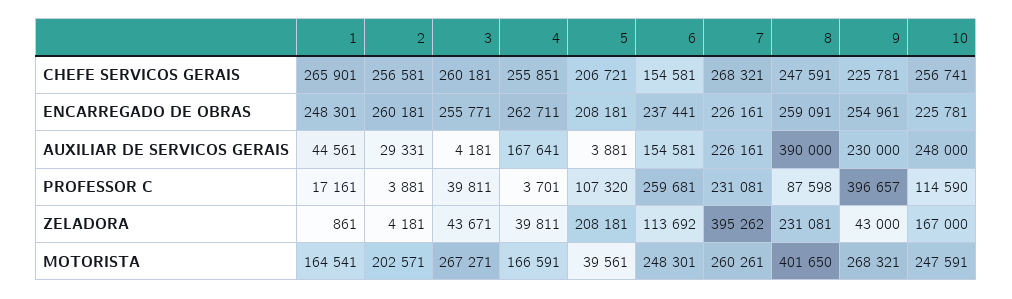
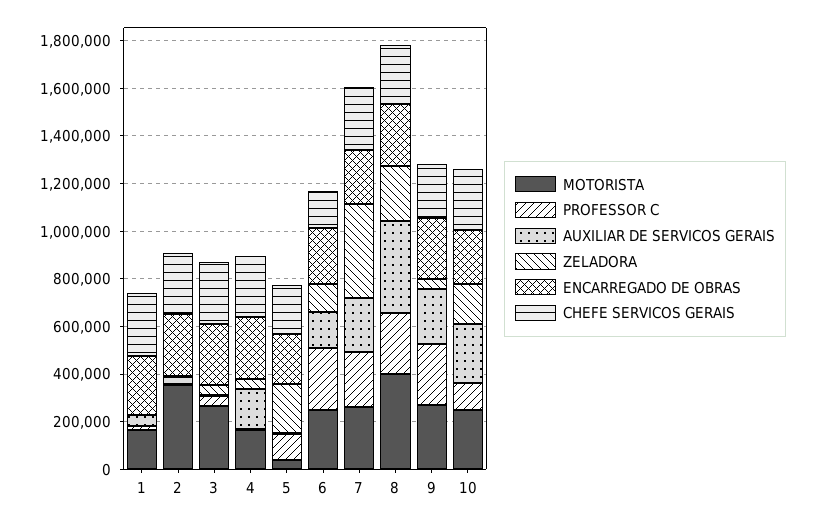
PROFESSOR C, 8: 87598 -> 250000
PROFESSOR C, 9: 396657 -> 250000
MOTORISTA, 2: 202571 -> 350000

